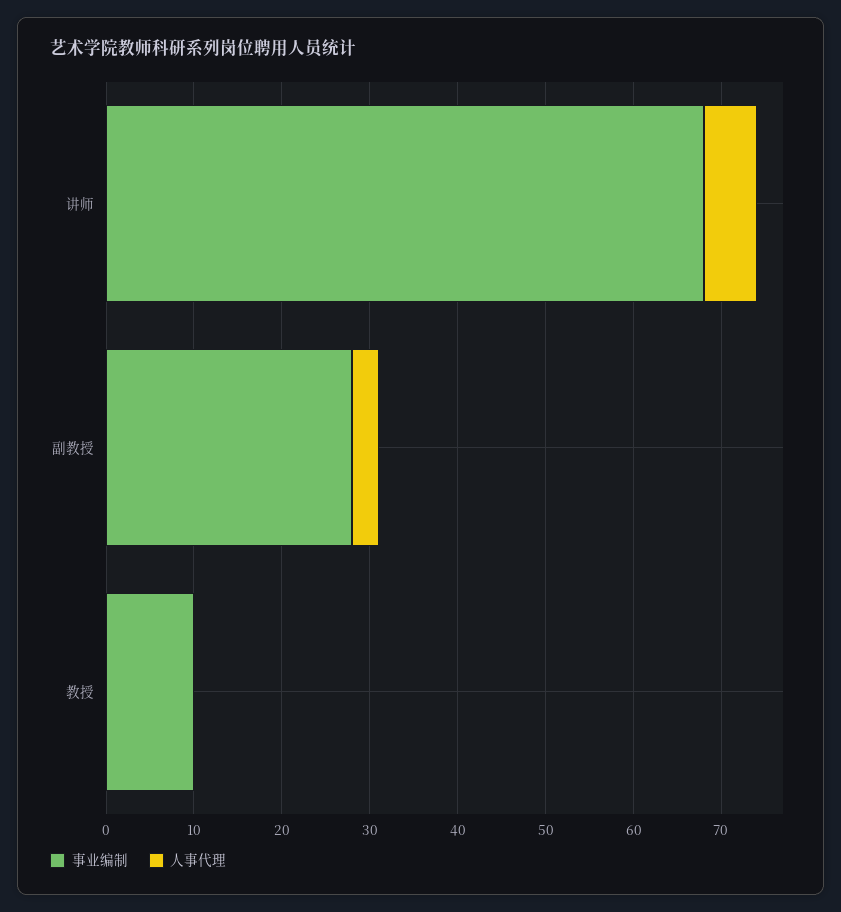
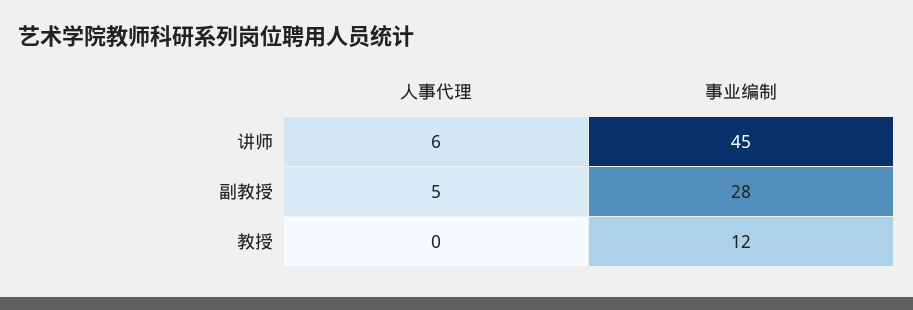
事业编制, 讲师: 68 -> 45
人事代理, 副教授: 3 -> 5
事业编制, 教授: 10 -> 12

